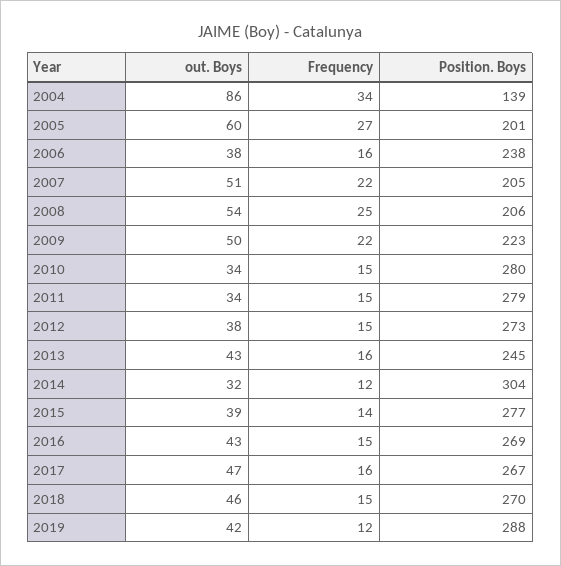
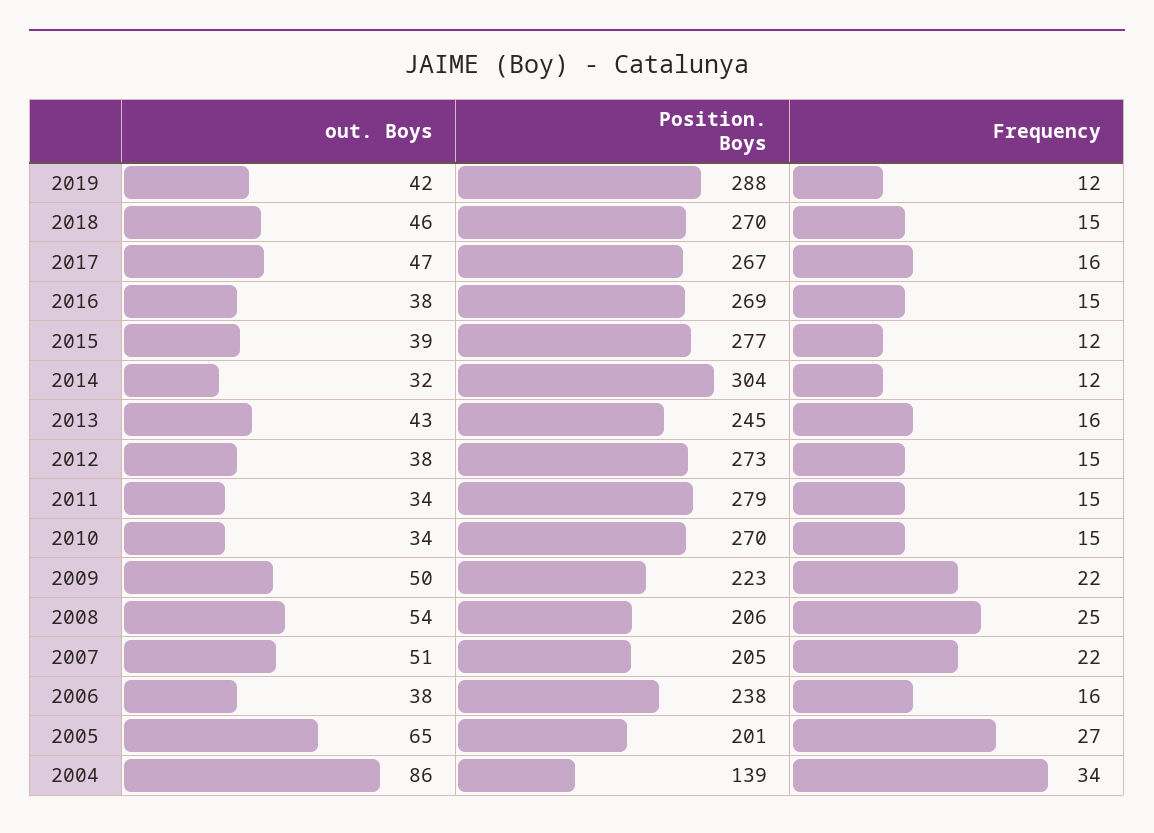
out. Boys, 2005: 60 -> 65
Position. Boys, 2010: 280 -> 270
Frequency, 2015: 14 -> 12
out. Boys, 2016: 43 -> 38

